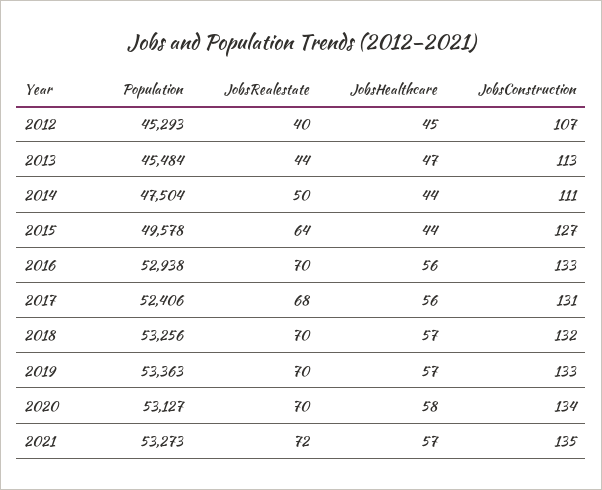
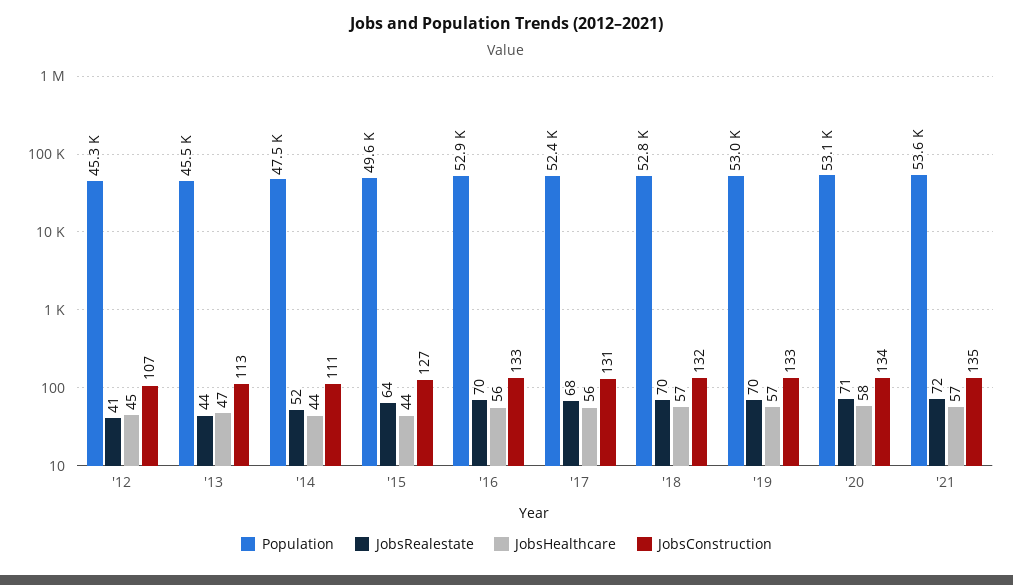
JobsRealestate, 2012: 40 -> 41
JobsRealestate, 2014: 50 -> 52
Population, 2018: 53256 -> 52800
Population, 2019: 53363 -> 53000
JobsRealestate, 2020: 70 -> 71
Population, 2021: 53273 -> 53600

